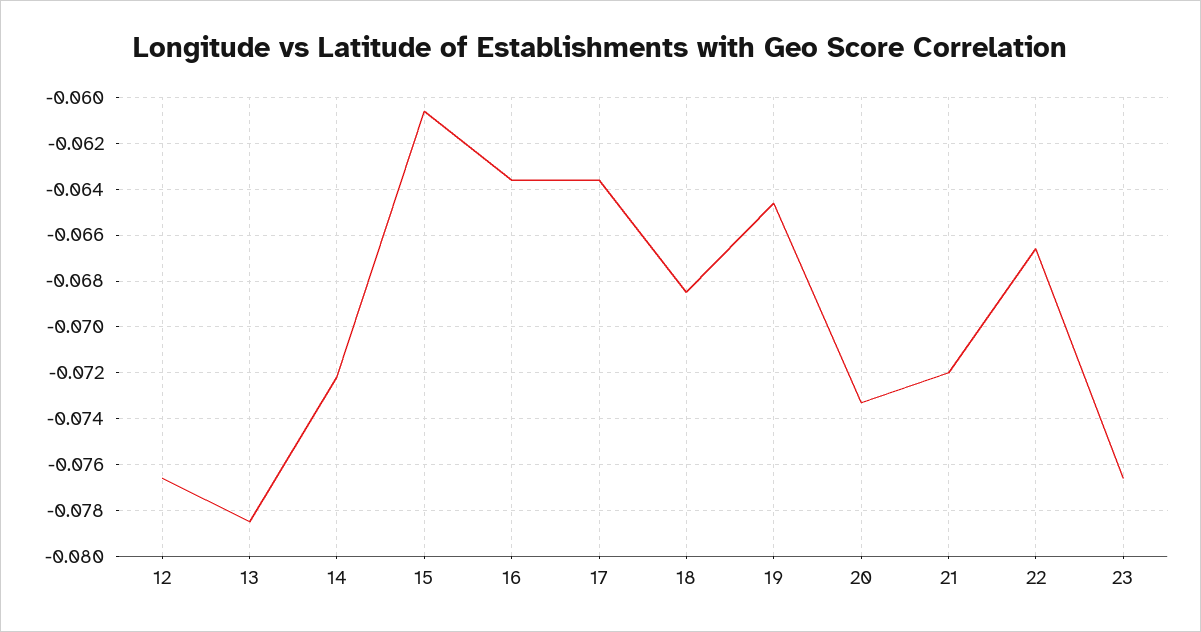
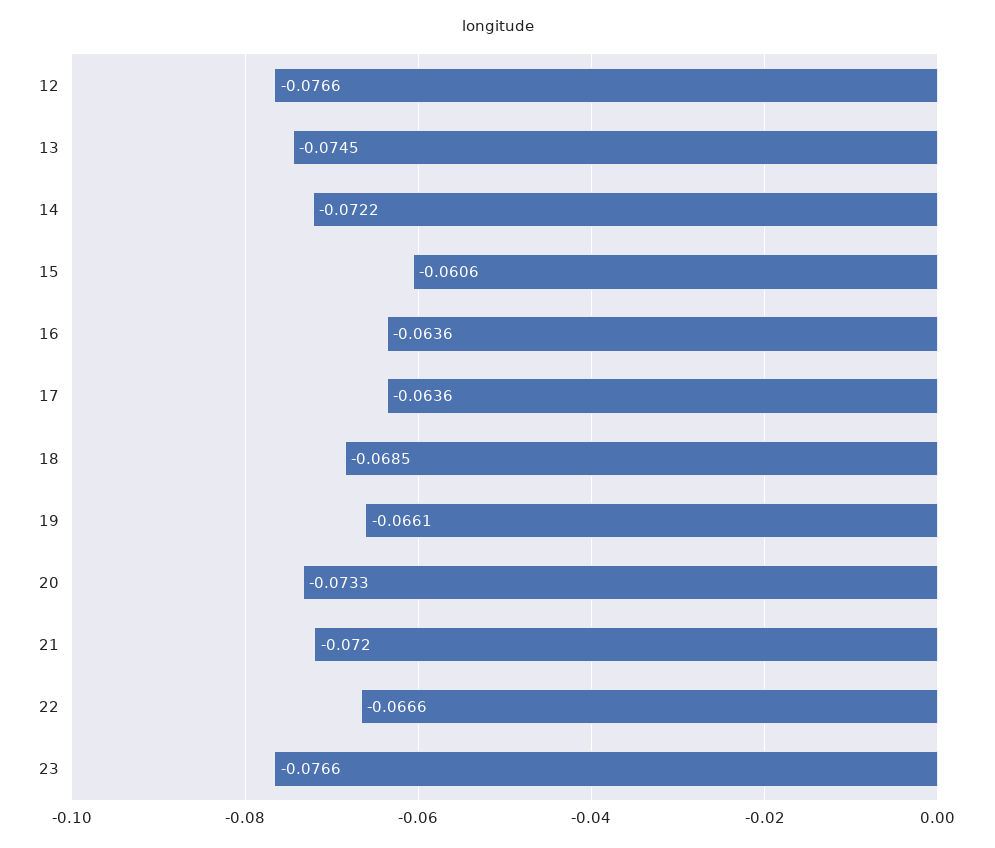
13: -0.0785 -> -0.0745
19: -0.0645 -> -0.0661

